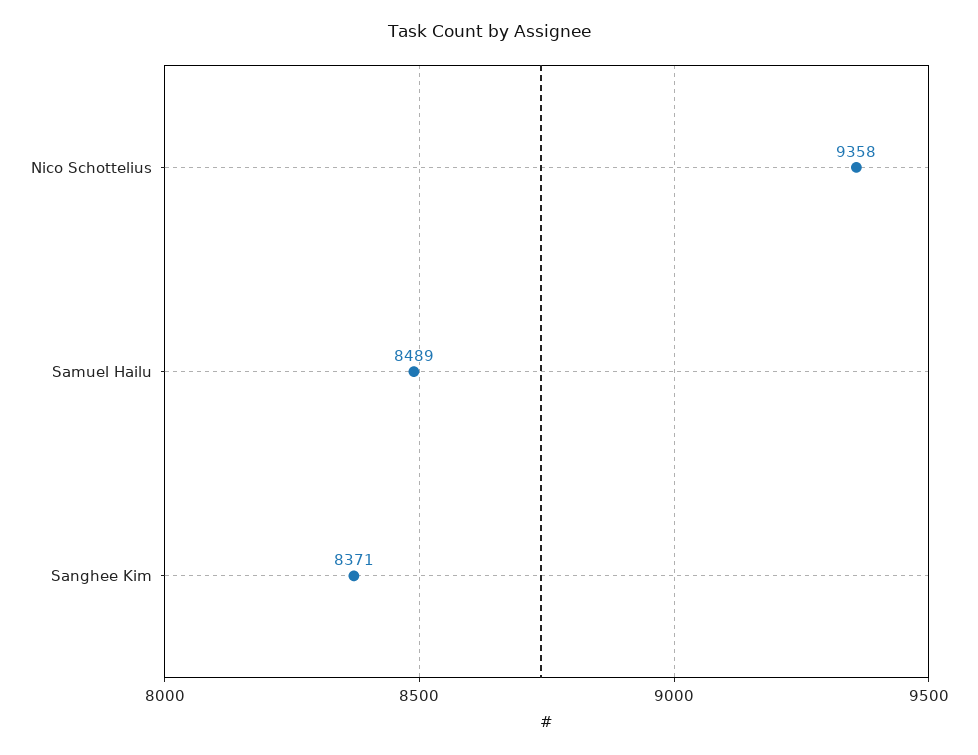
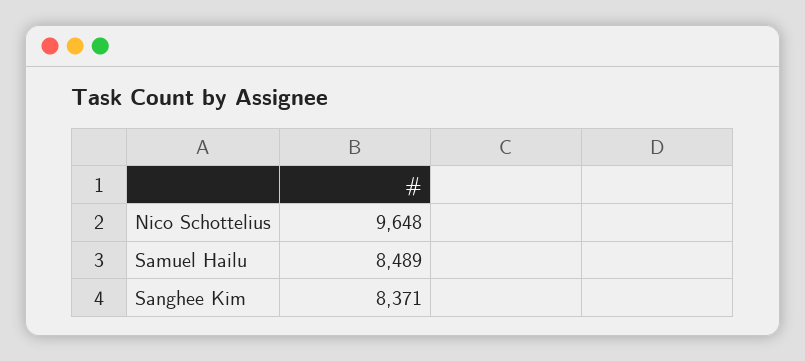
Nico Schottelius: 9358 -> 9648

